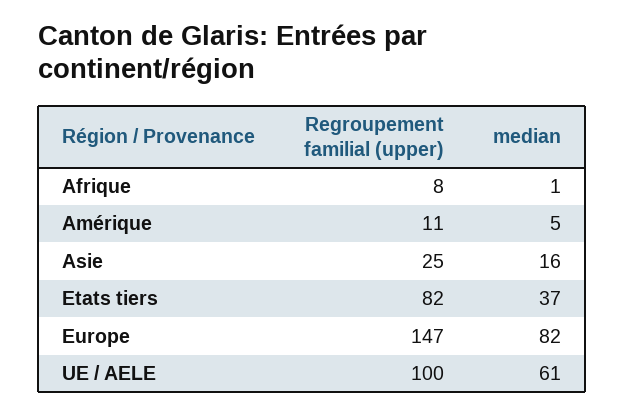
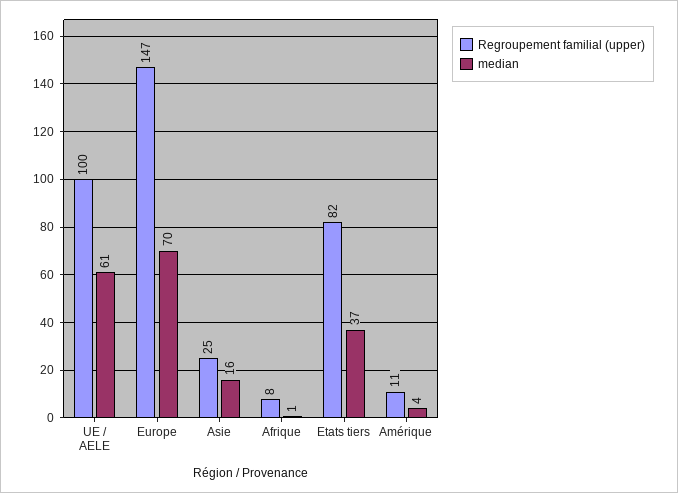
median, Amérique: 5 -> 4
median, Europe: 82 -> 70

